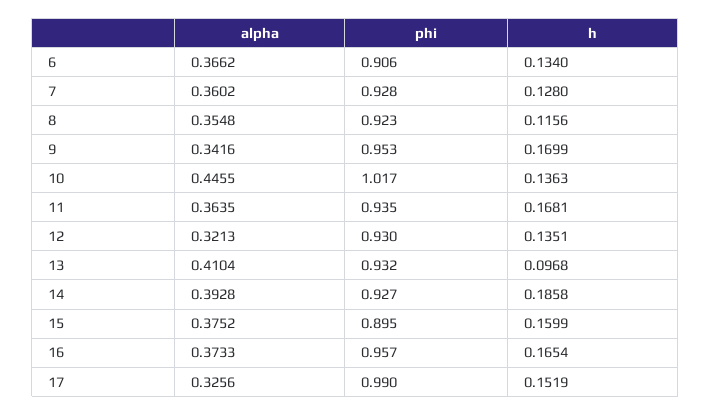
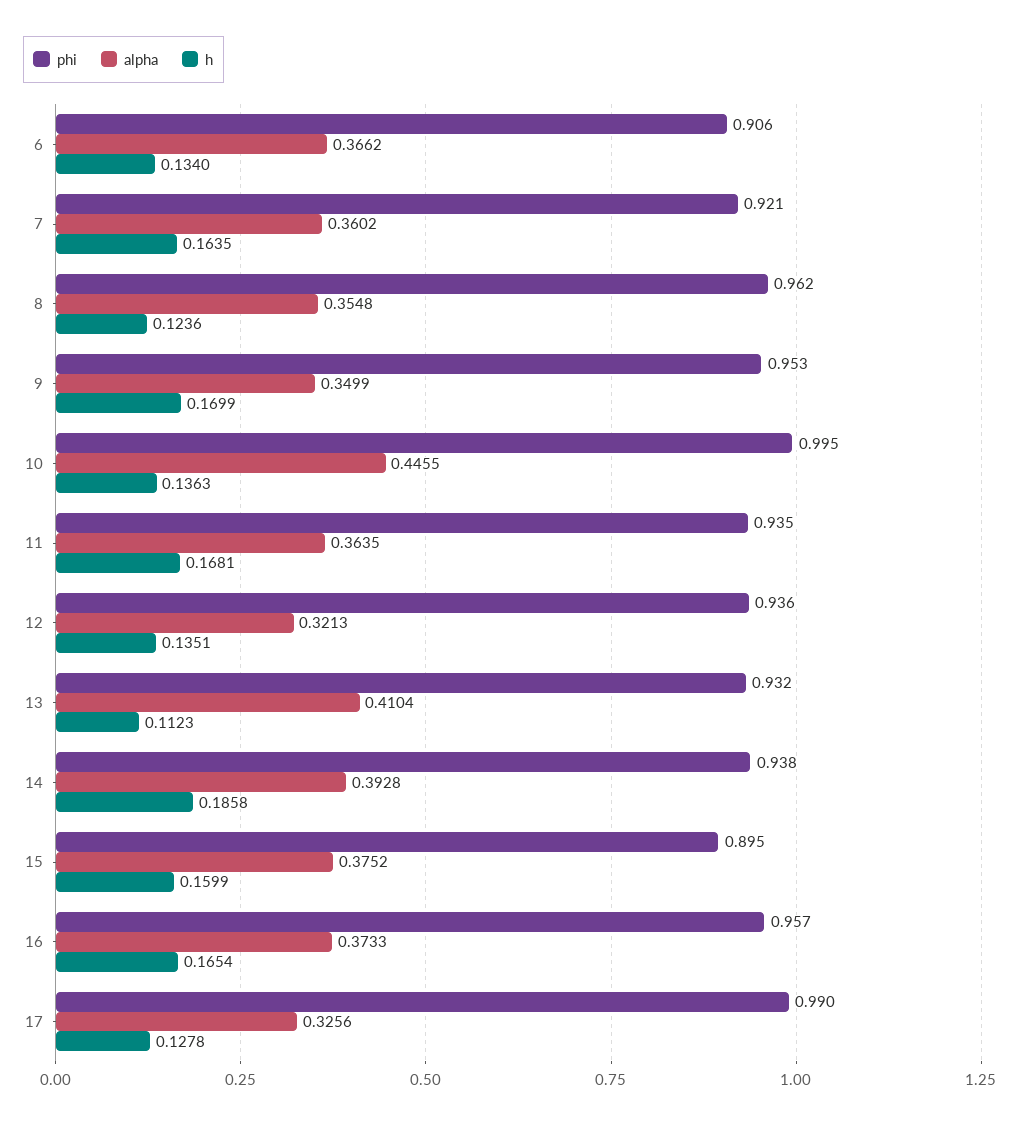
phi, 7: 0.928 -> 0.921
h, 7: 0.128 -> 0.1635
phi, 8: 0.923 -> 0.962
h, 8: 0.1156 -> 0.1236
alpha, 9: 0.3416 -> 0.3499
phi, 10: 1.017 -> 0.995
phi, 12: 0.93 -> 0.936
h, 13: 0.0968 -> 0.1123
phi, 14: 0.927 -> 0.938
h, 17: 0.1519 -> 0.1278

